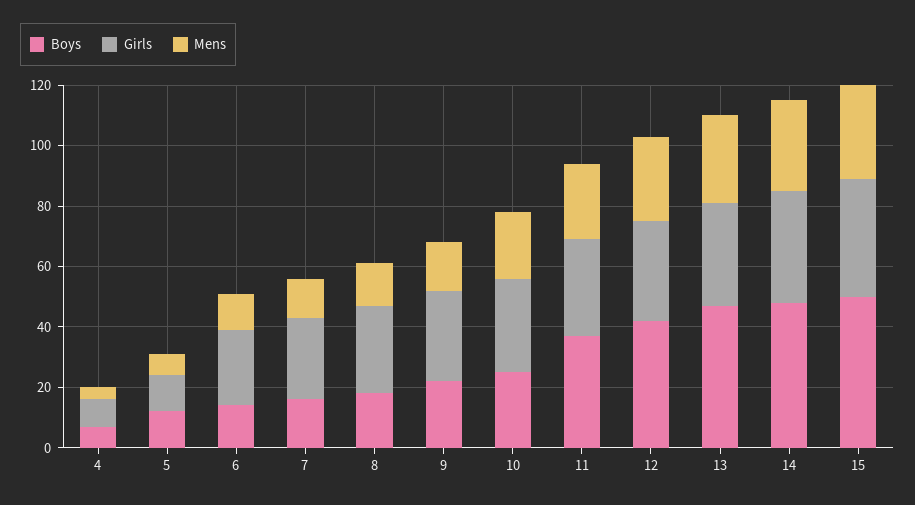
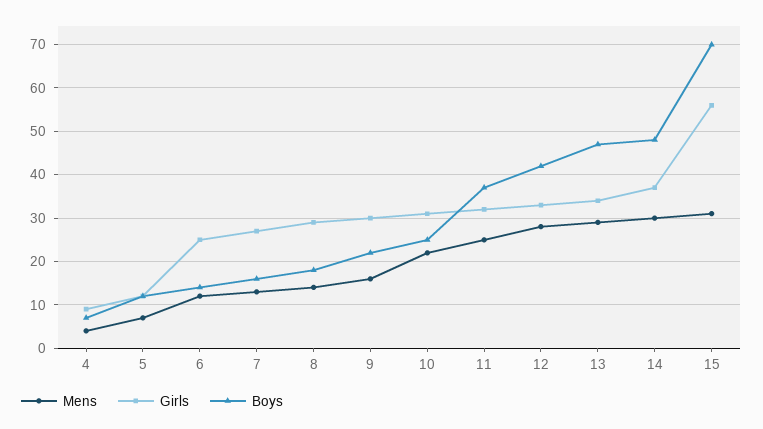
Boys, 15: 50 -> 70
Girls, 15: 40 -> 55

